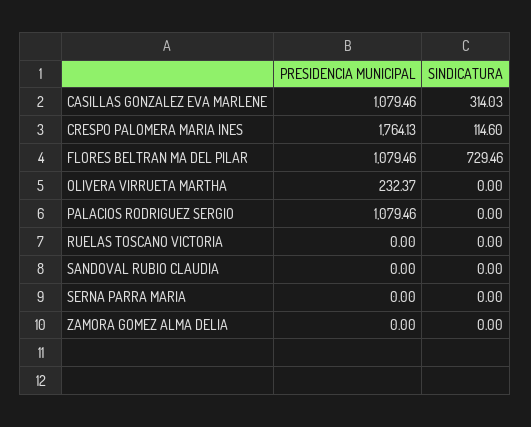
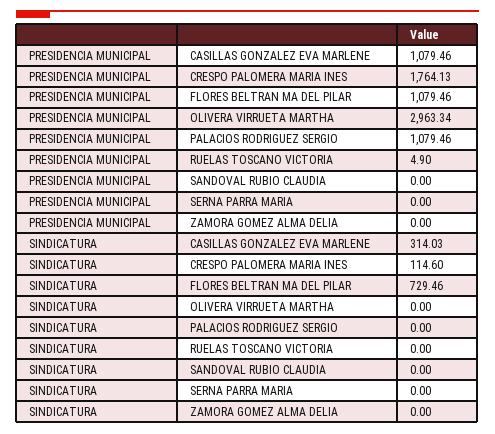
PRESIDENCIA MUNICIPAL, OLIVERA VIRRUETA MARTHA: 232.37 -> 2963.34
PRESIDENCIA MUNICIPAL, RUELAS TOSCANO VICTORIA: 0 -> 4.9

